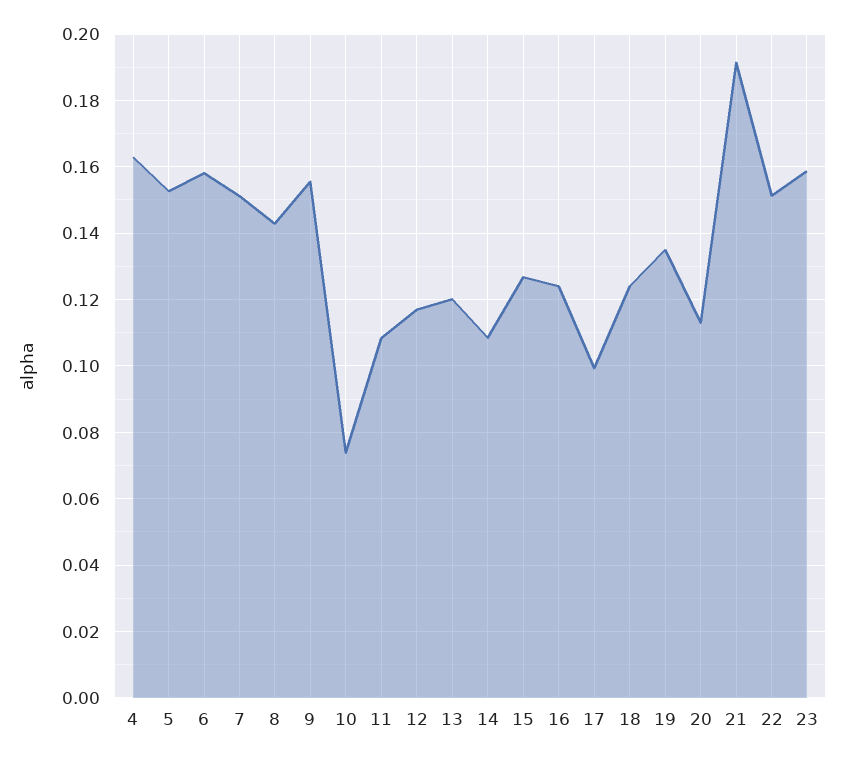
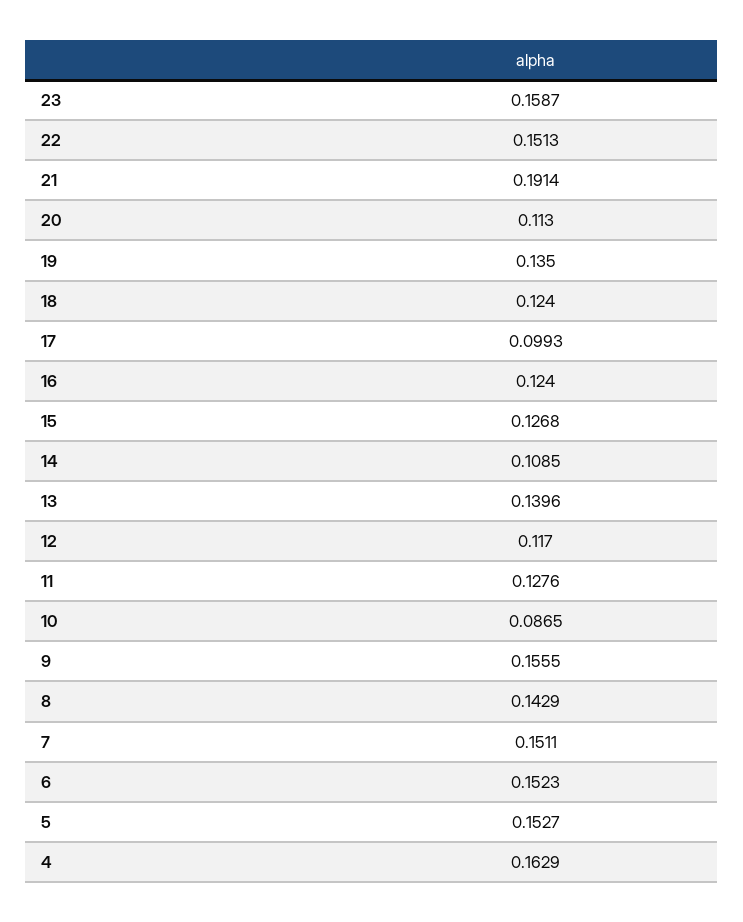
6: 0.158 -> 0.1523
10: 0.074 -> 0.0865
11: 0.108 -> 0.1276
13: 0.12 -> 0.1396

